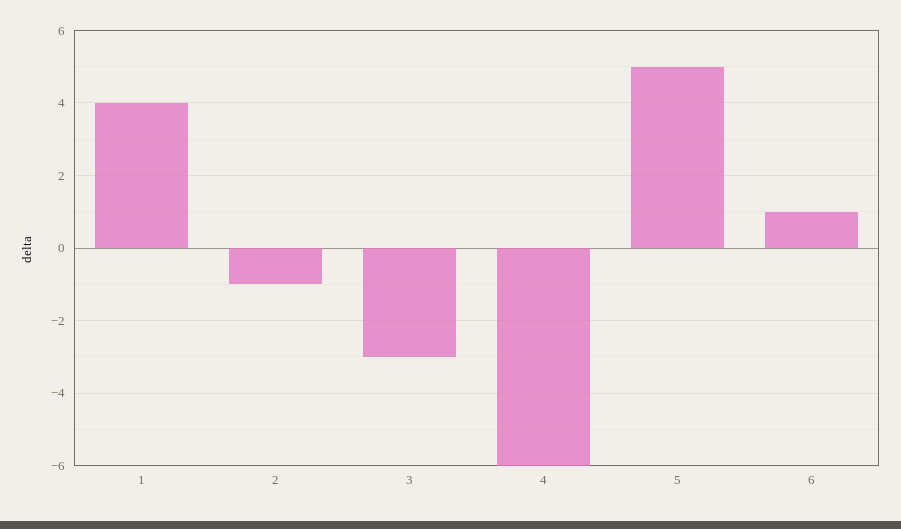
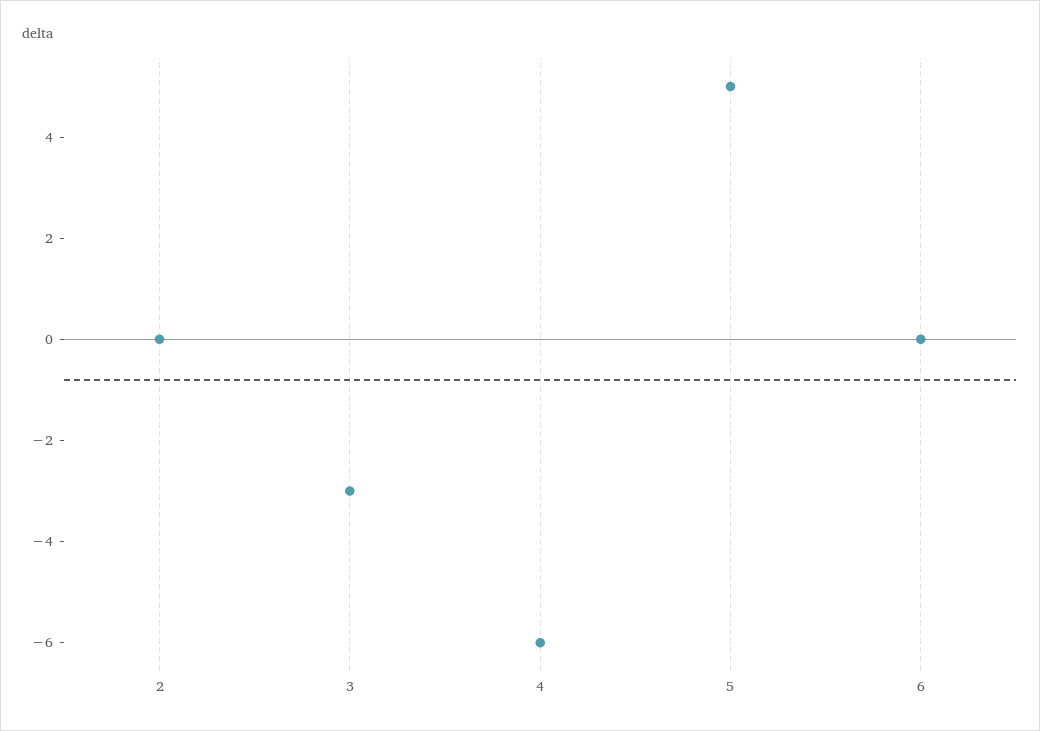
1: 4 -> none
2: -1 -> 0
6: 1 -> 0

